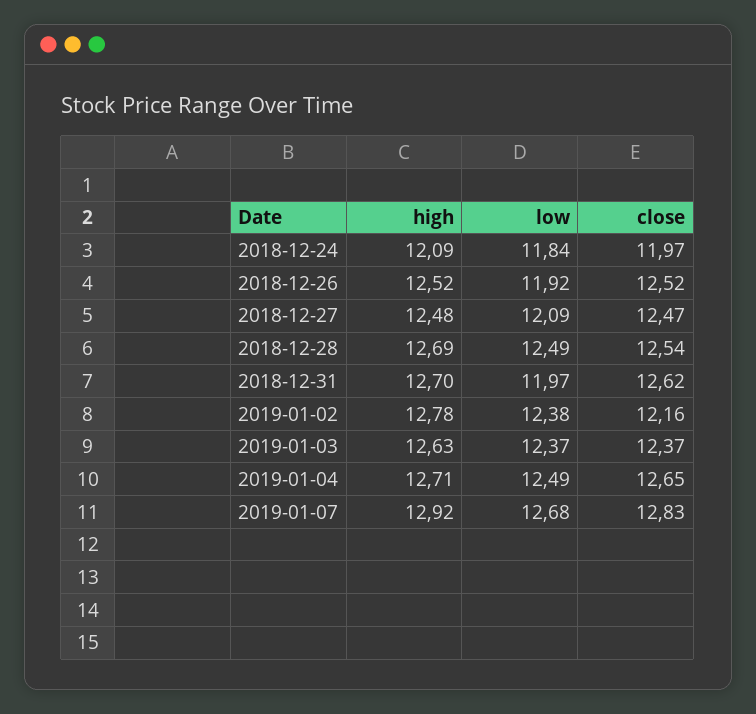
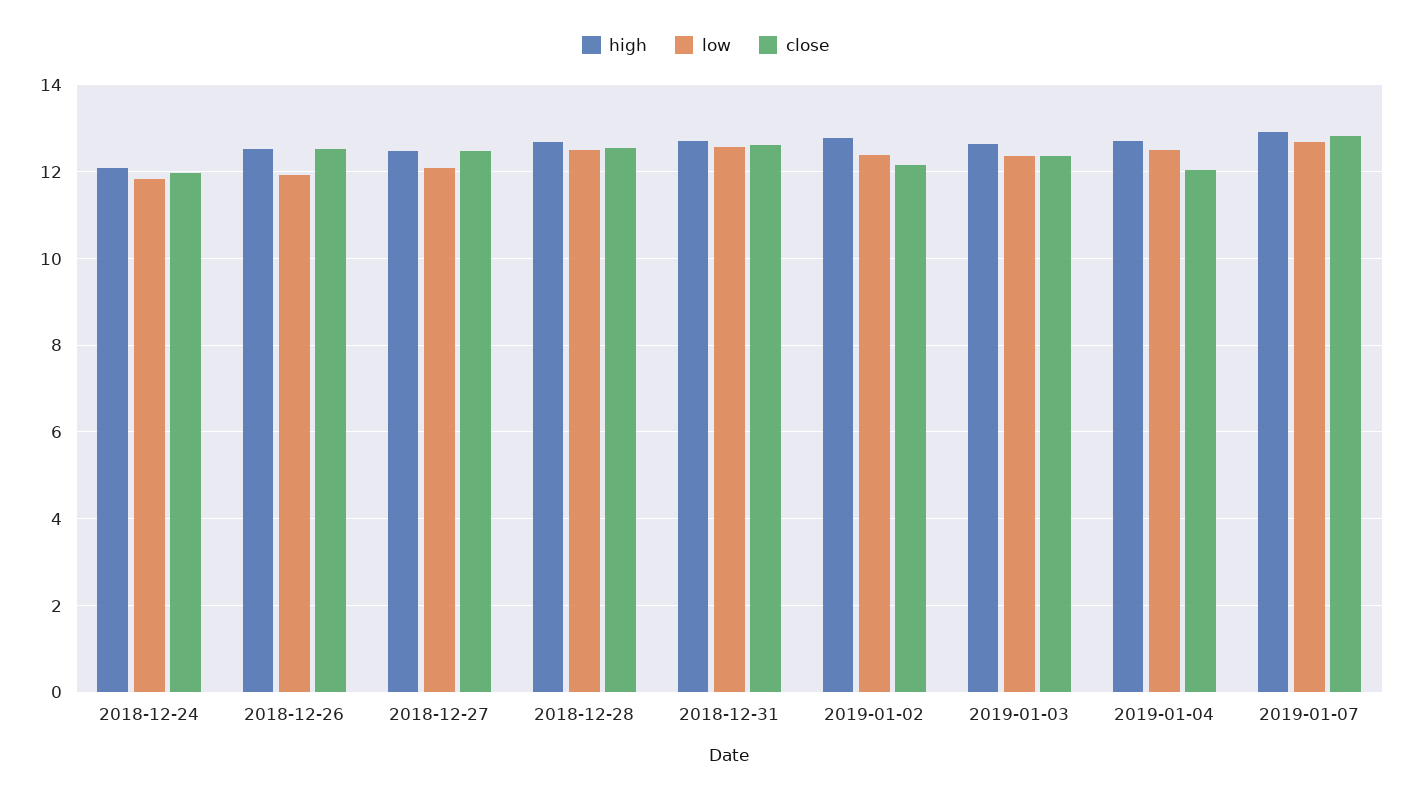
low, 2018-12-31: 11.97 -> 12.6
close, 2019-01-04: 12.65 -> 12

